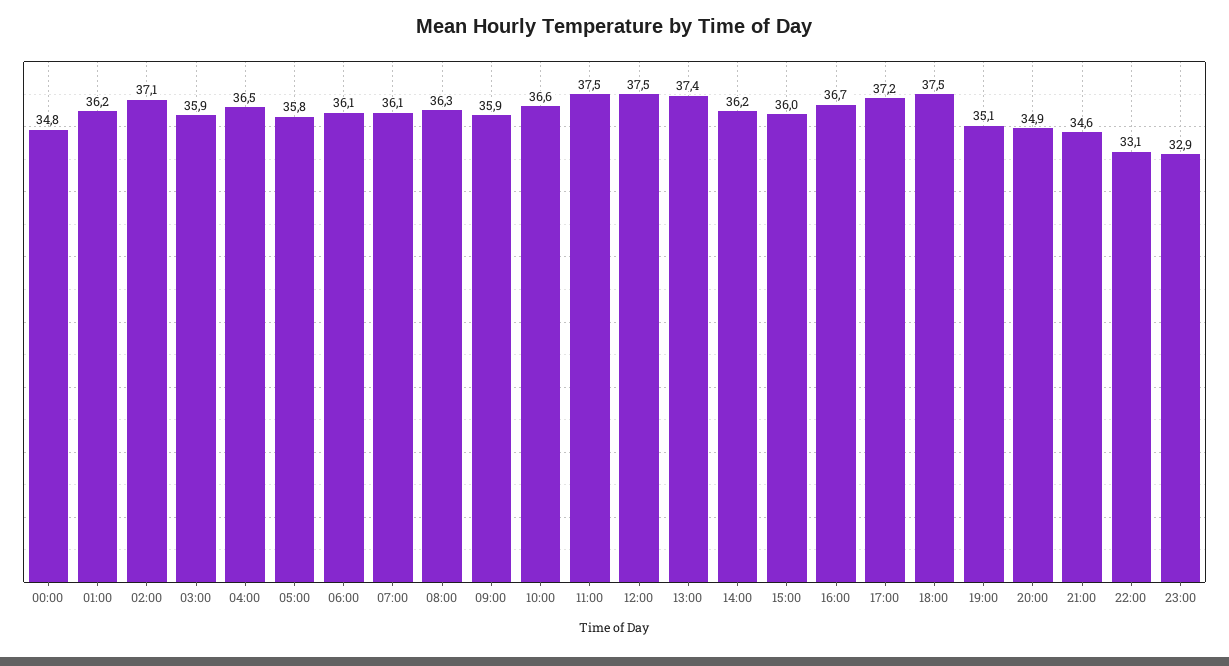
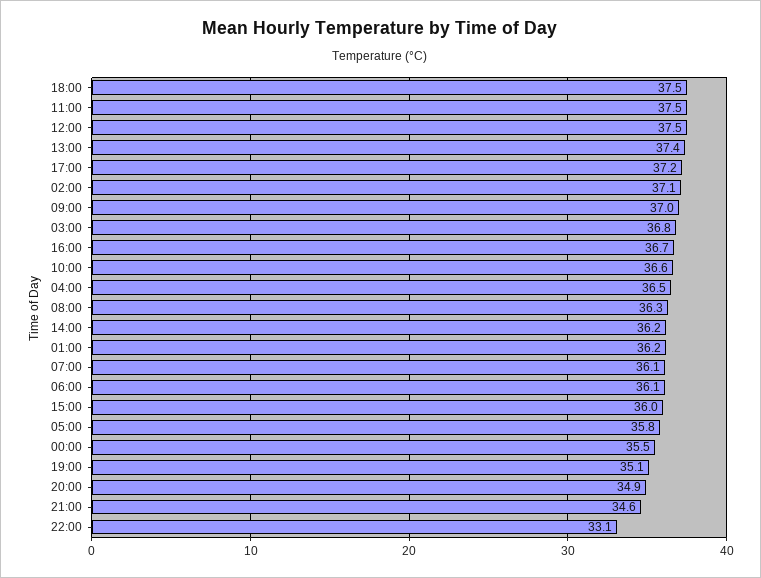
00:00: 34.8 -> 35.5
03:00: 35.9 -> 36.8
09:00: 35.9 -> 37
23:00: 32.9 -> none

